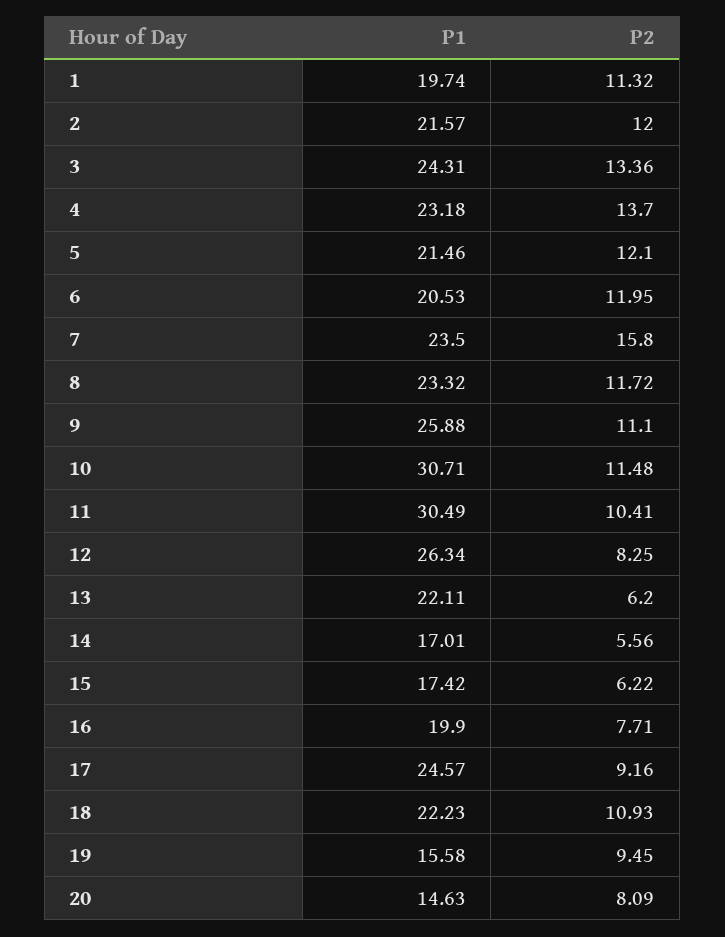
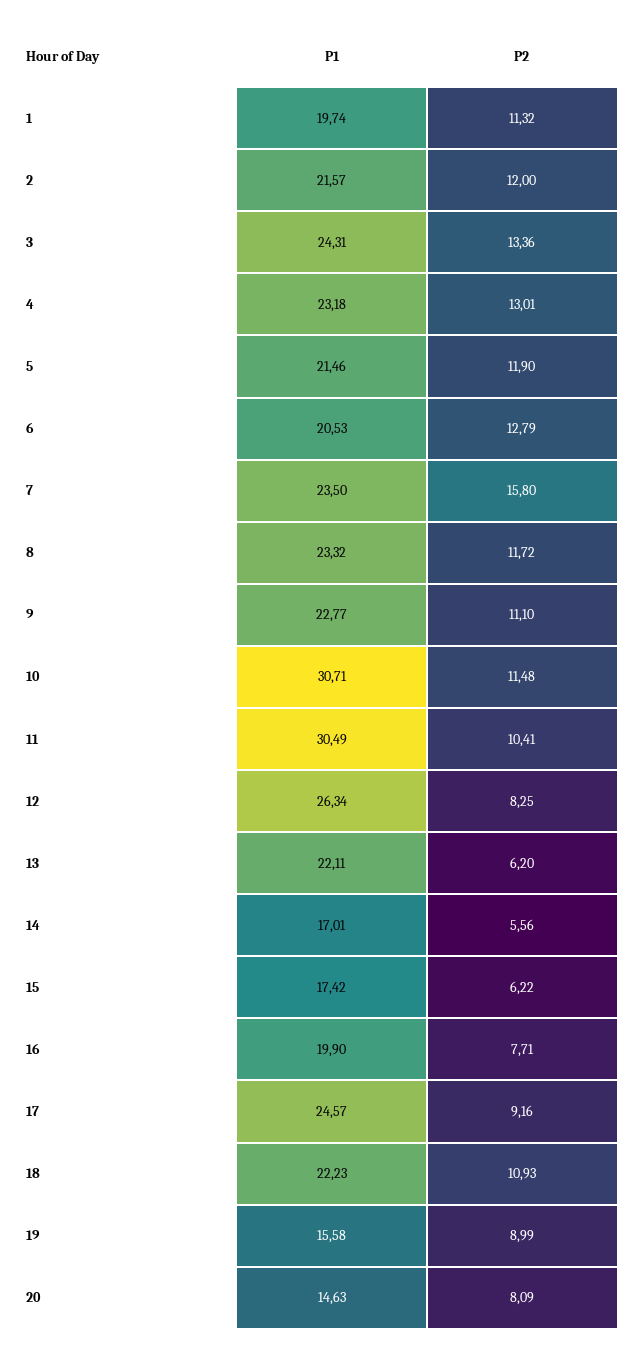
P2, 4: 13.7 -> 13.01
P2, 5: 12.1 -> 11.9
P2, 6: 11.95 -> 12.79
P1, 9: 25.88 -> 22.77
P2, 19: 9.45 -> 8.99

